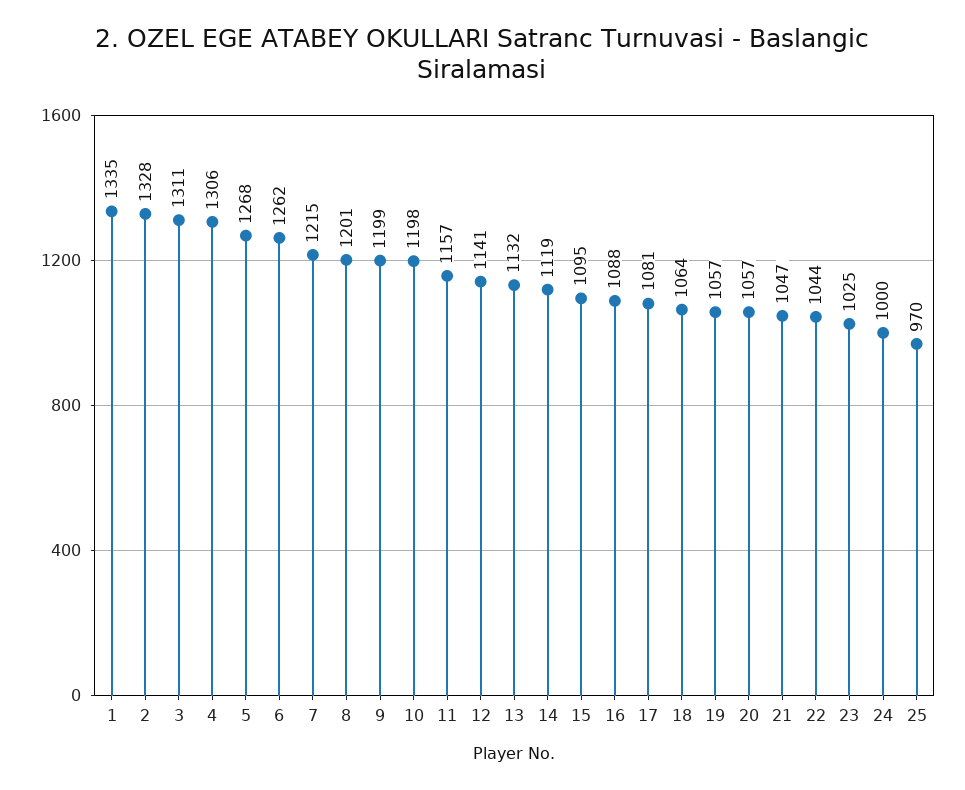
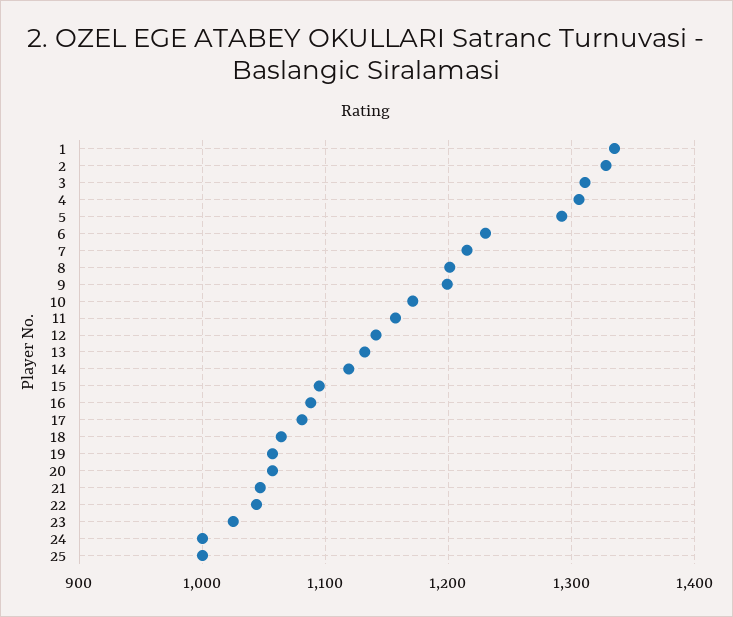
5: 1268 -> 1290
6: 1262 -> 1230
10: 1198 -> 1170
25: 970 -> 1000

